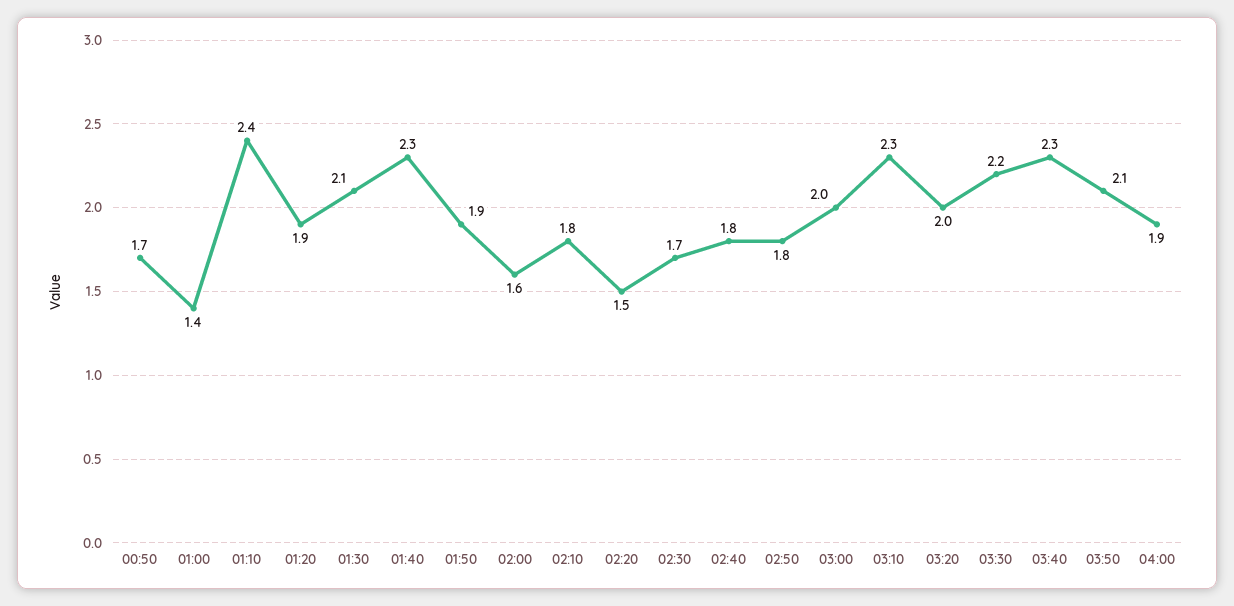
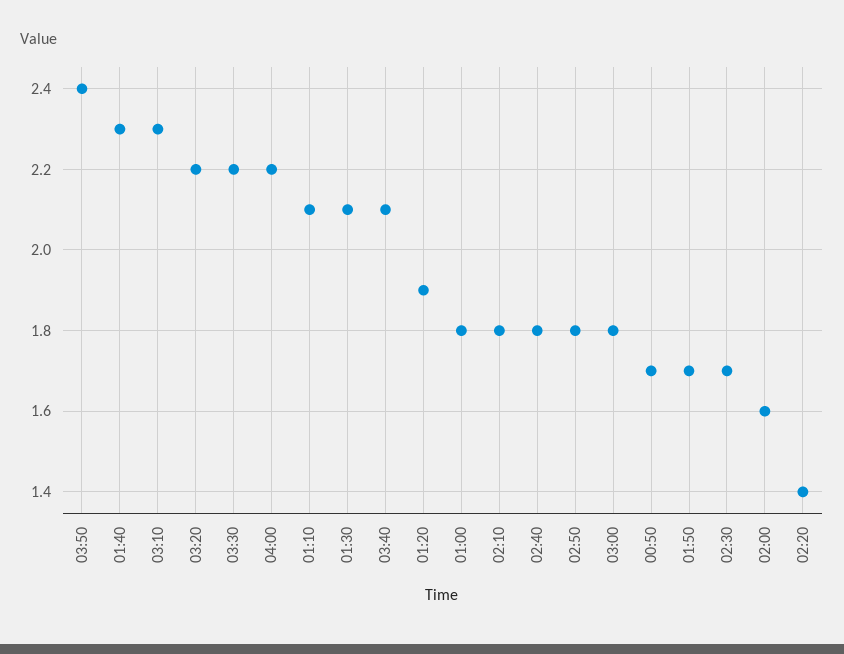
01:00: 1.4 -> 1.8
01:10: 2.4 -> 2.1
01:50: 1.9 -> 1.7
02:20: 1.5 -> 1.4
03:00: 2 -> 1.8
03:20: 2 -> 2.2
03:40: 2.3 -> 2.1
03:50: 2.1 -> 2.4
04:00: 1.9 -> 2.2

